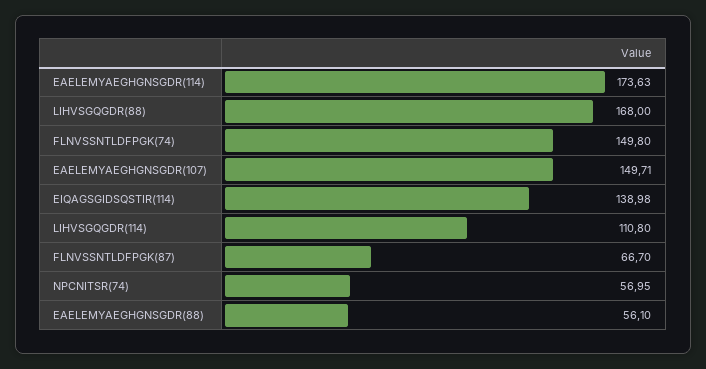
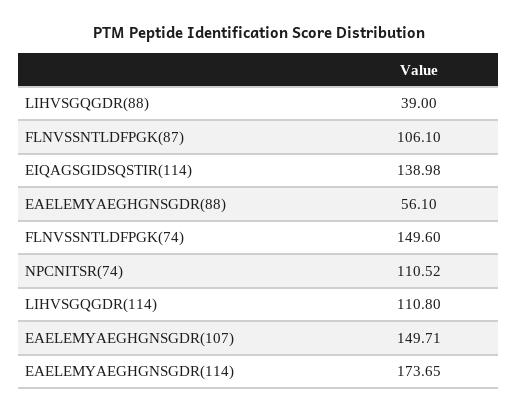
EAELEMYAEGHGNSGDR(114): 173.63 -> 173.65
LIHVSGQGDR(88): 168 -> 39
FLNVSSNTLDFPGK(74): 149.8 -> 149.6
FLNVSSNTLDFPGK(87): 66.7 -> 106.1
NPCNITSR(74): 56.95 -> 110.52

